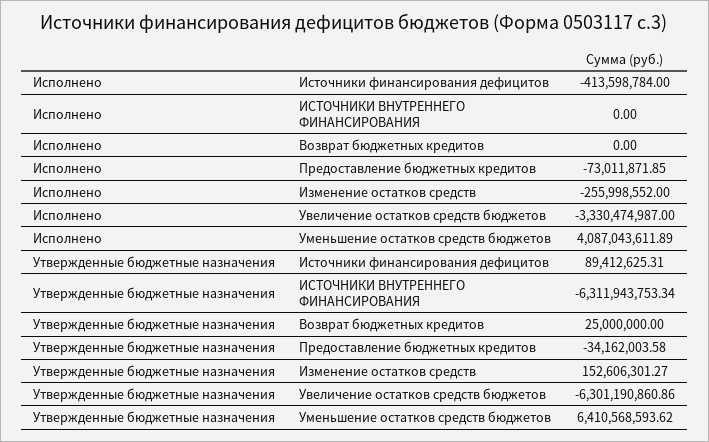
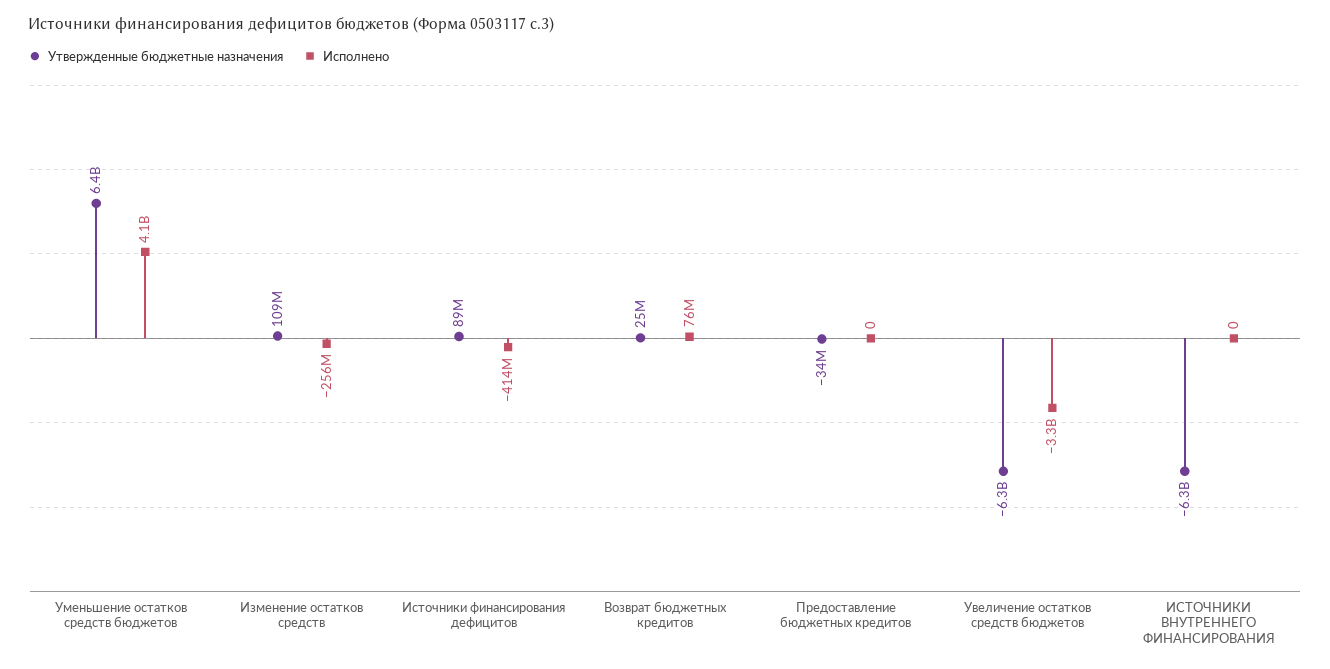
Исполнено, Возврат бюджетных кредитов: 0 -> 76000000
Исполнено, Предоставление бюджетных кредитов: -73011871.85 -> 0
Утвержденные бюджетные назначения, Изменение остатков средств: 152606301.27 -> 109000000

